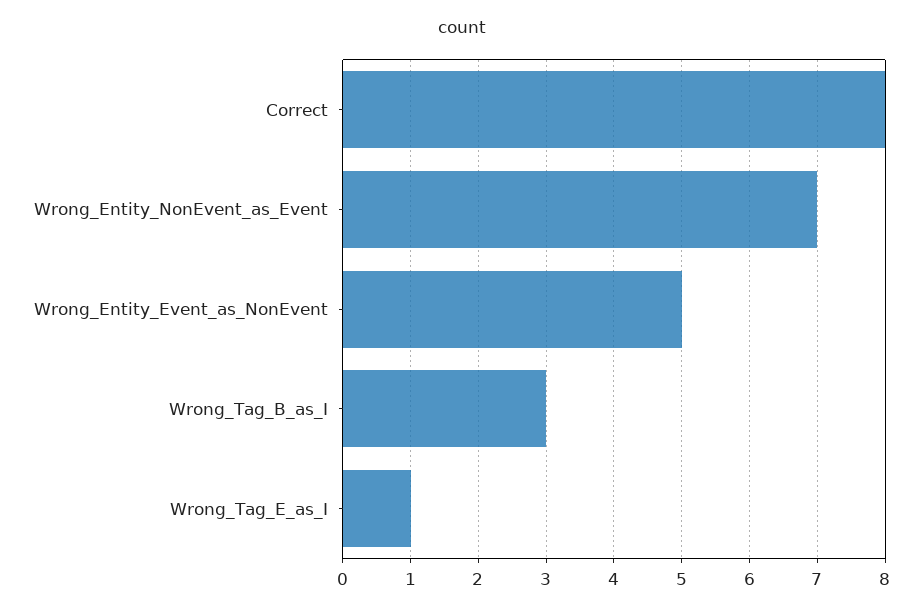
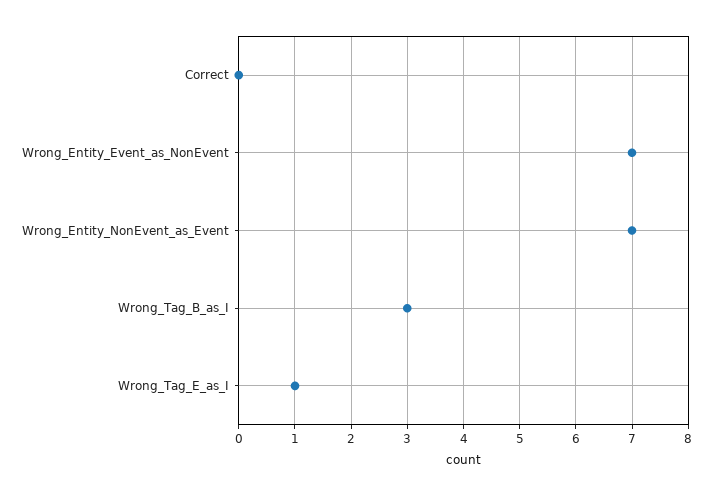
Correct: 8 -> 0
Wrong_Entity_Event_as_NonEvent: 5 -> 7

